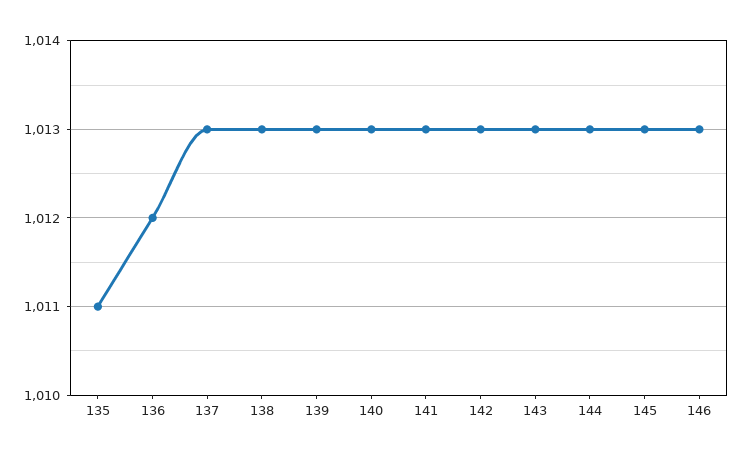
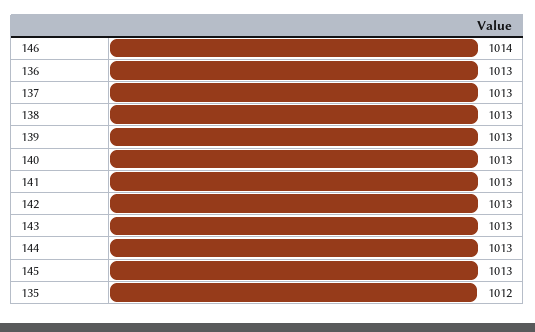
135: 1011 -> 1012
136: 1012 -> 1013
146: 1013 -> 1014

